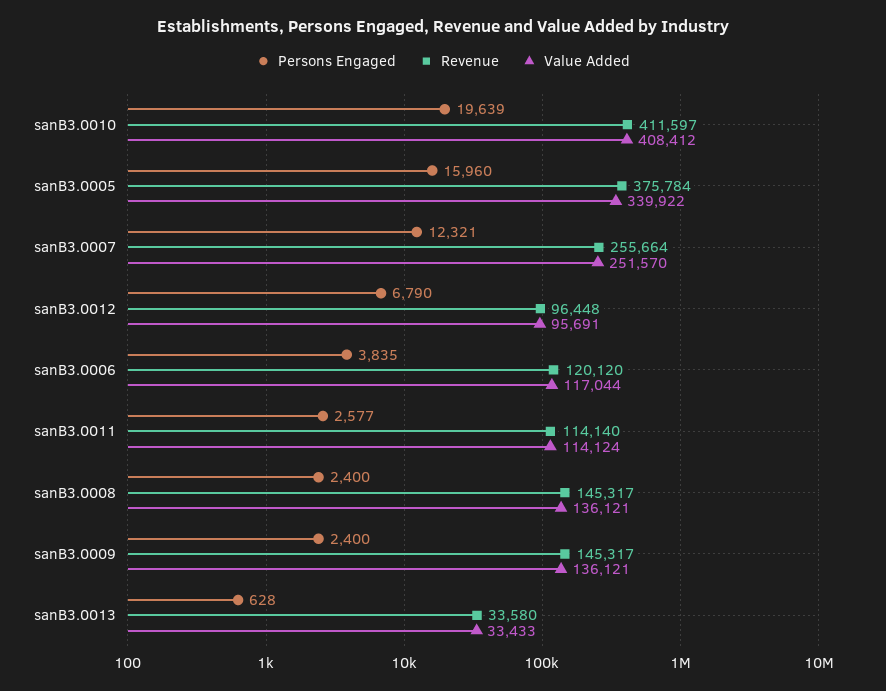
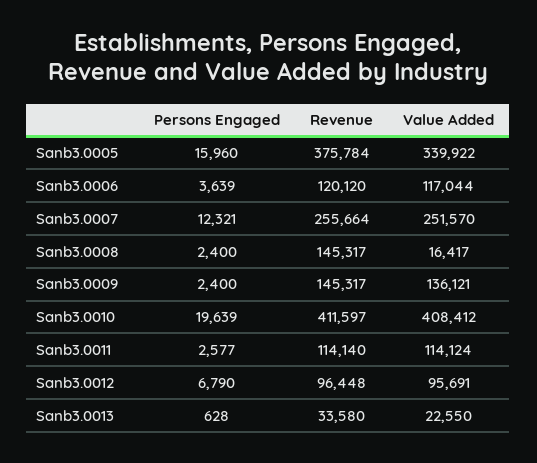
Persons Engaged, sanB3.0006: 3835 -> 3639
Value Added, sanB3.0008: 136121 -> 16417
Value Added, sanB3.0013: 33433 -> 22550

